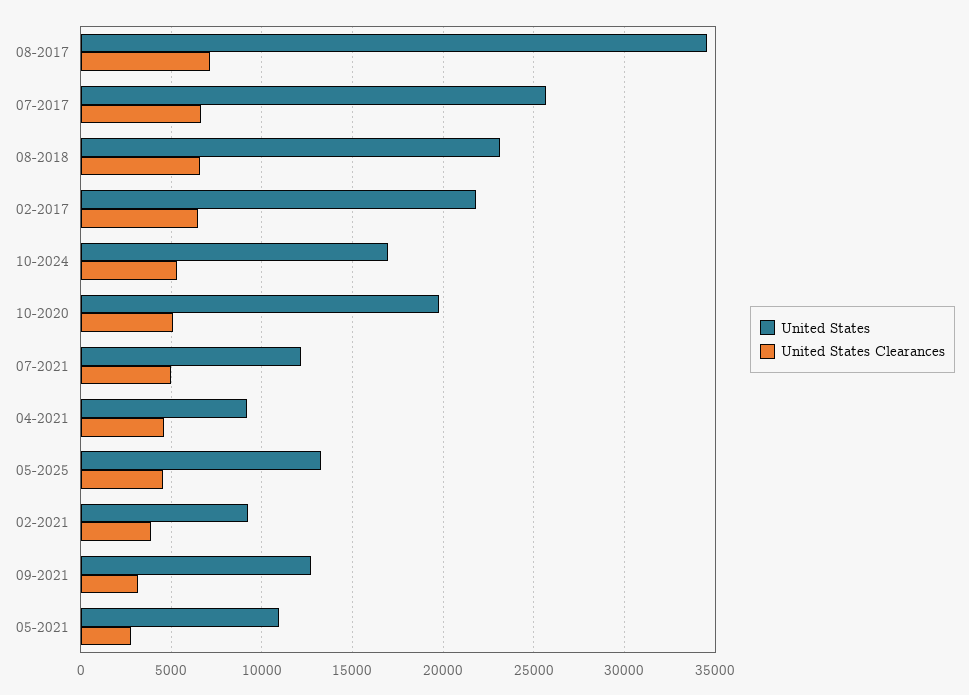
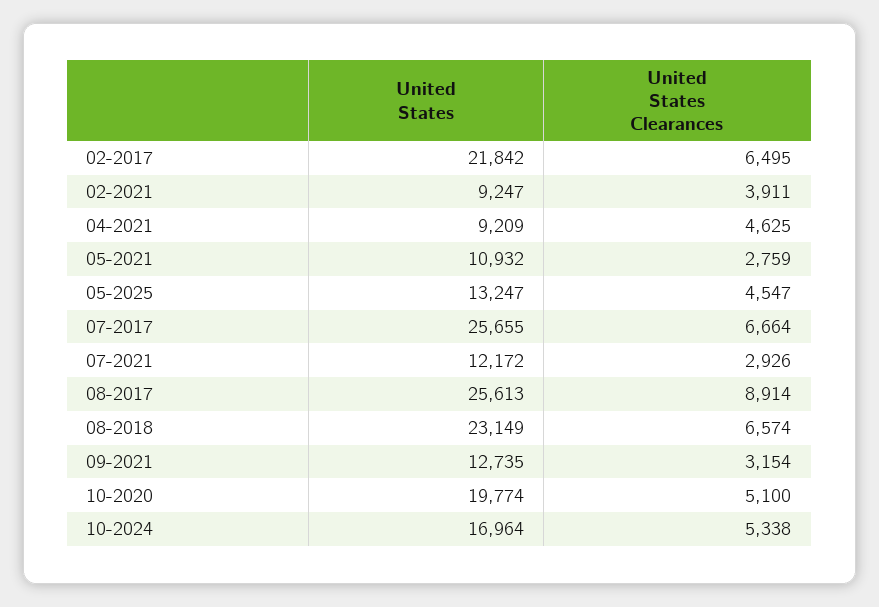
United States, 08-2017: 34500 -> 25613
United States Clearances, 08-2017: 7000 -> 8914
United States Clearances, 07-2021: 5000 -> 2926

